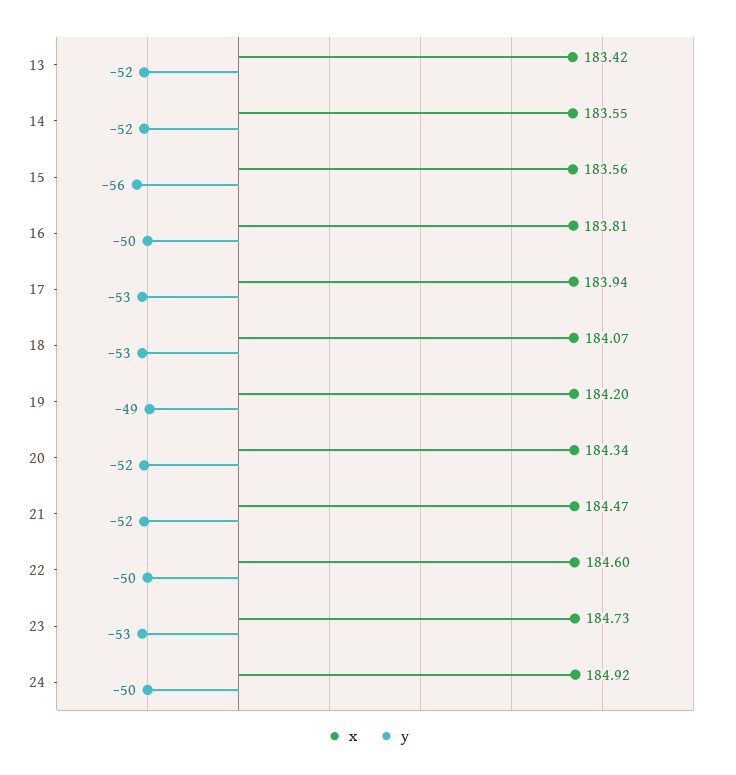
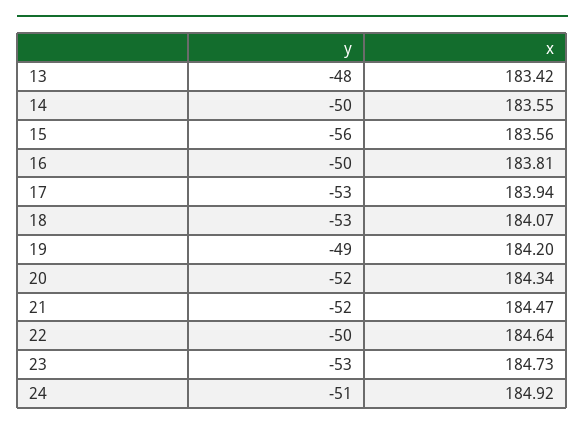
y, 13: -52 -> -48
y, 14: -52 -> -50
x, 22: 184.6 -> 184.64
y, 24: -50 -> -51

